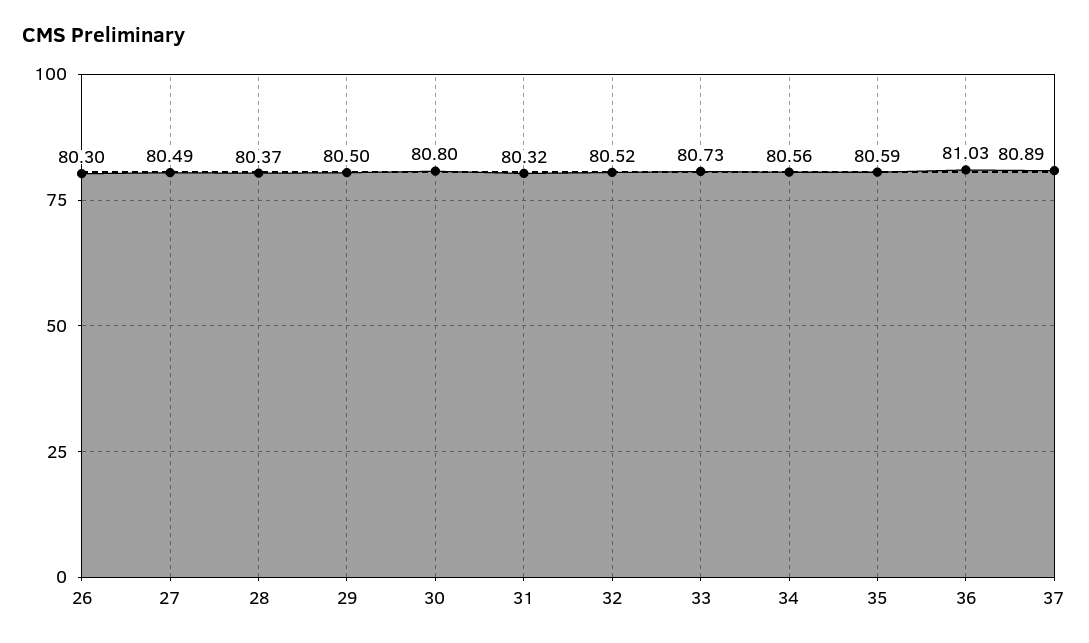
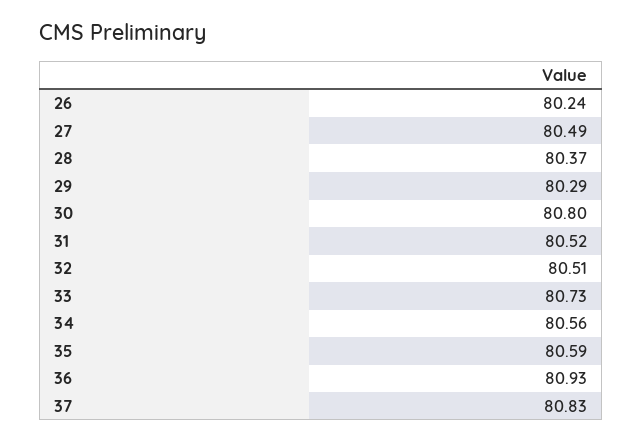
26: 80.3 -> 80.24
29: 80.5 -> 80.29
31: 80.32 -> 80.52
32: 80.52 -> 80.51
36: 81.03 -> 80.93
37: 80.89 -> 80.83

